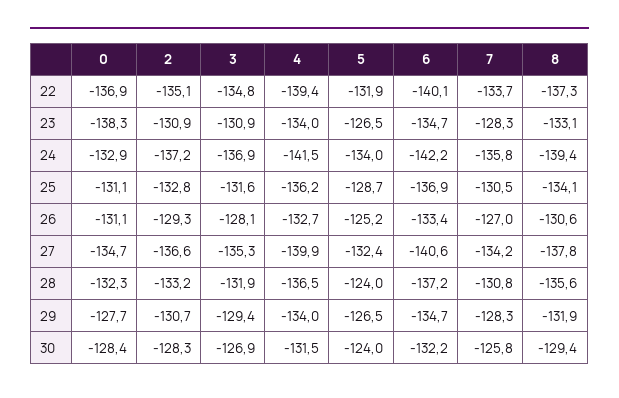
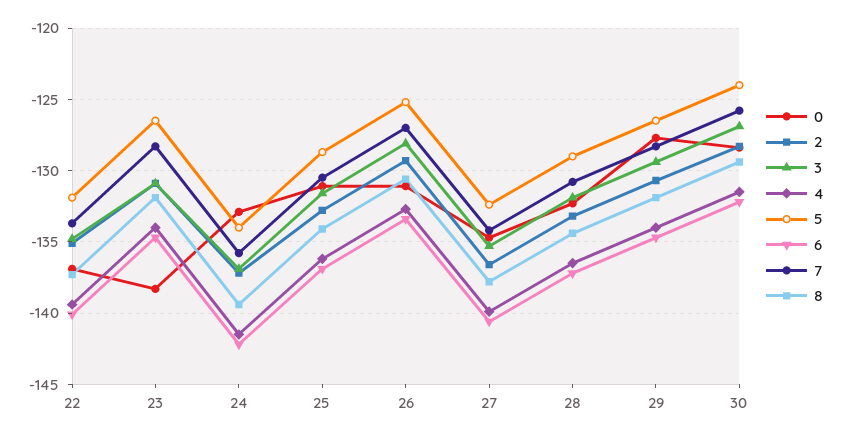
8, 23: -133.1 -> -132
5, 28: -124 -> -129
8, 28: -135.6 -> -134.5

